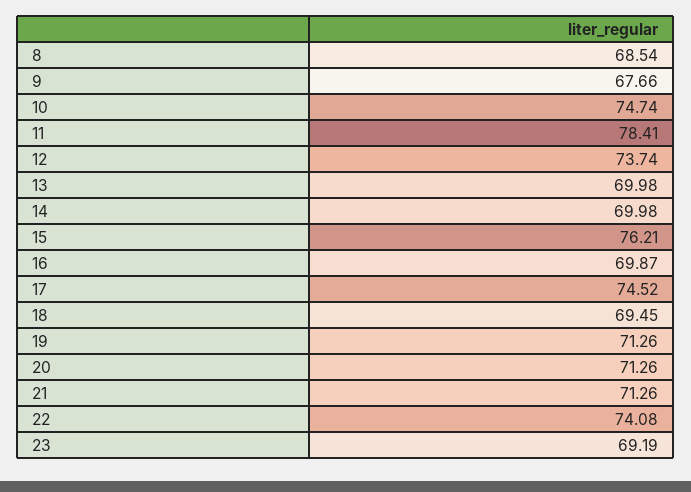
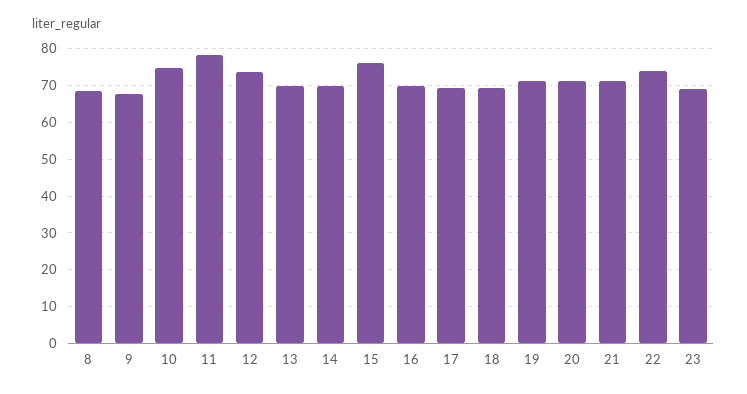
17: 74.52 -> 70

